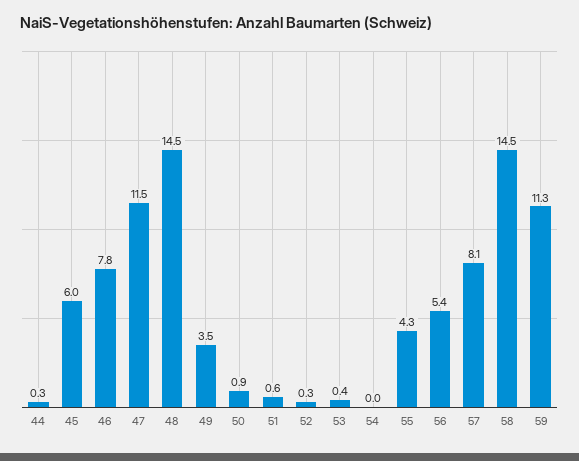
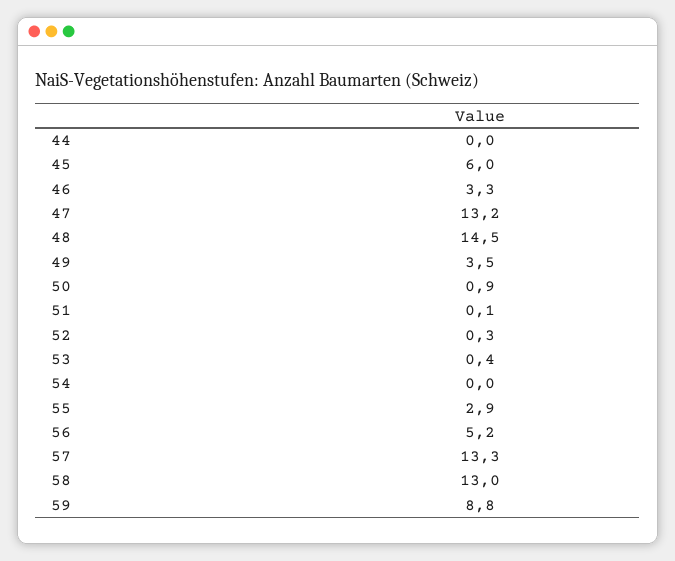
44: 0.3 -> 0
46: 7.8 -> 3.3
47: 11.5 -> 13.2
51: 0.6 -> 0.1
55: 4.3 -> 2.9
56: 5.4 -> 5.2
57: 8.1 -> 13.3
58: 14.5 -> 13
59: 11.3 -> 8.8

